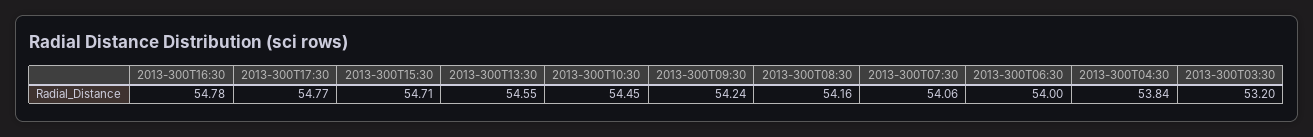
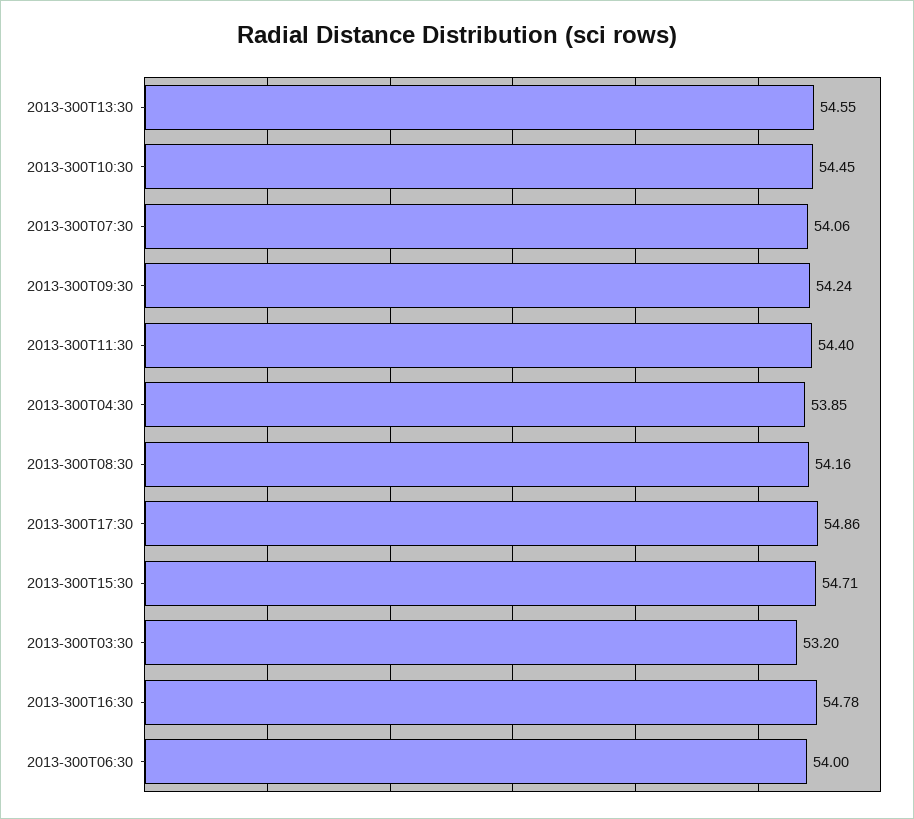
2013-300T17:30: 54.77 -> 54.86
2013-300T04:30: 53.84 -> 53.85
2013-300T11:30: none -> 54.4

